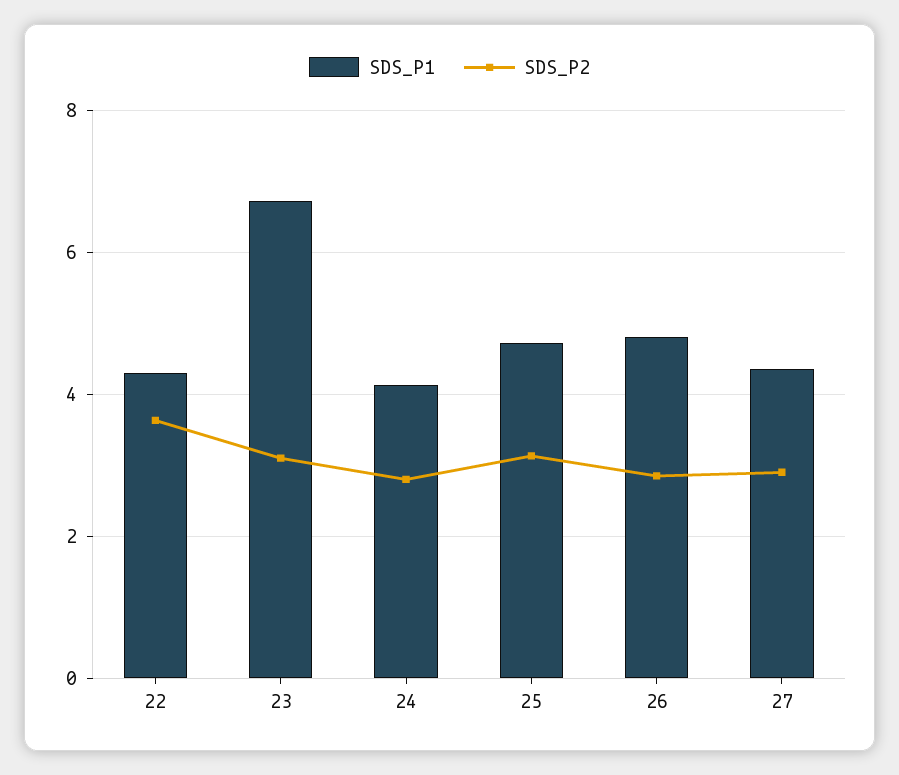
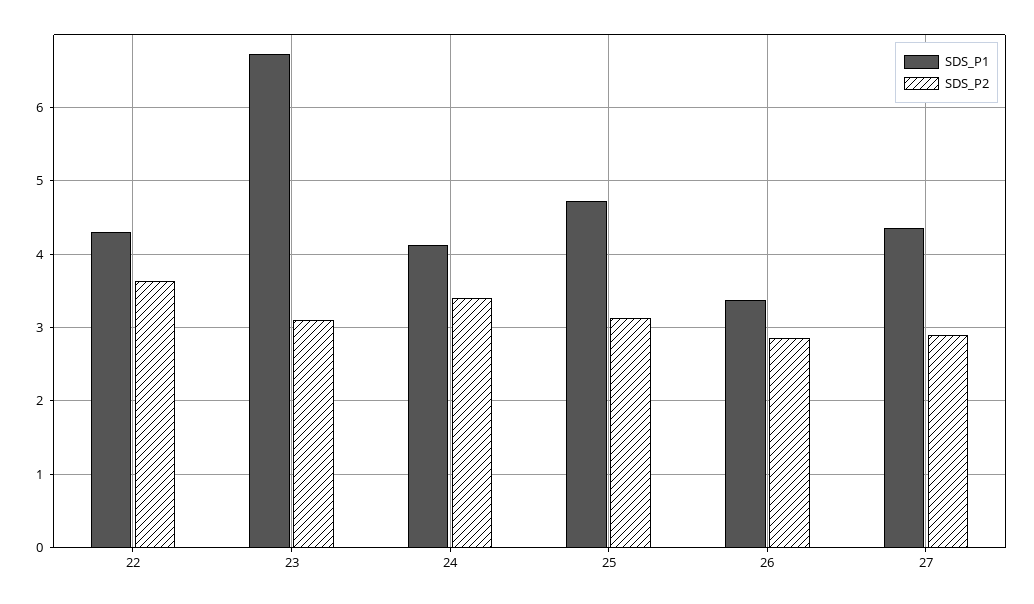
SDS_P2, 24: 2.8 -> 3.4
SDS_P1, 26: 4.8 -> 3.4

